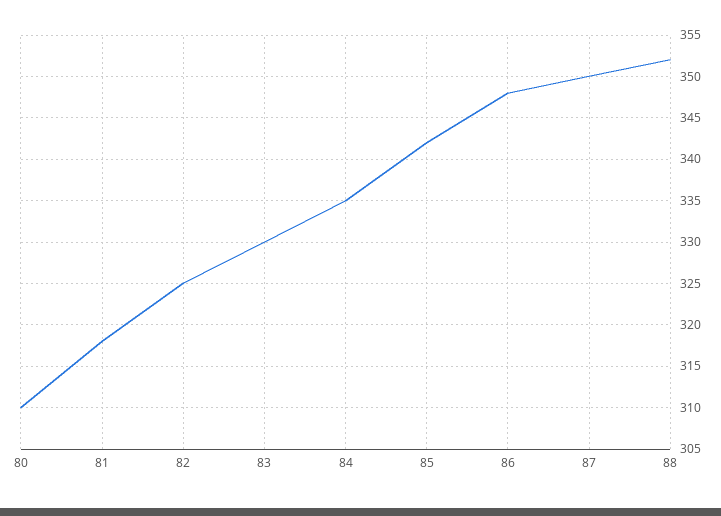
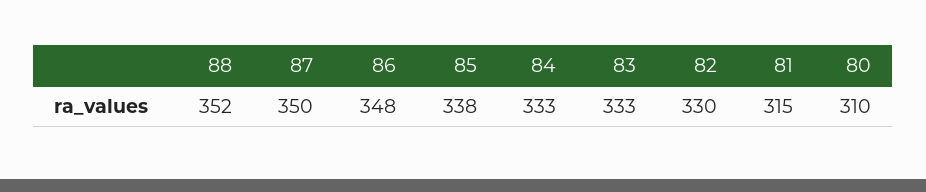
81: 318 -> 315
82: 325 -> 330
83: 330 -> 333
84: 335 -> 333
85: 342 -> 338

